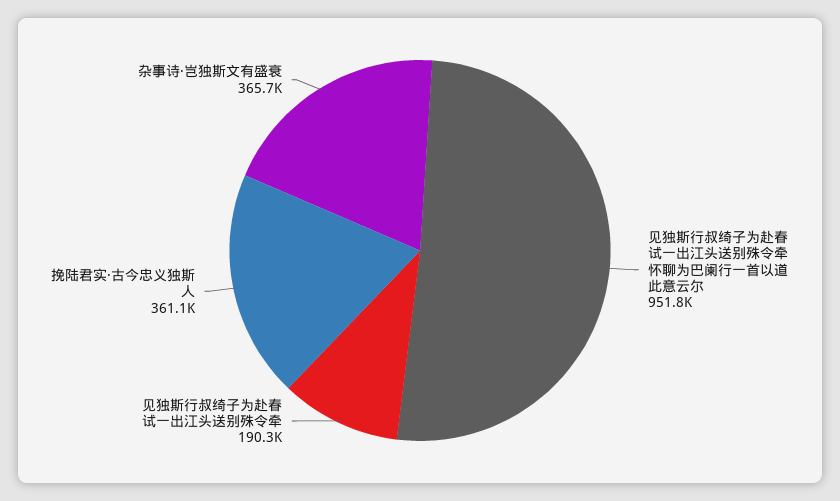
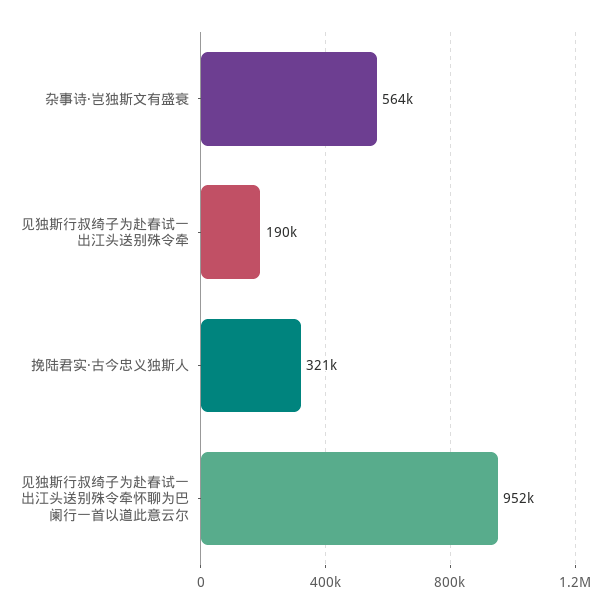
挽陆君实·古今忠义独斯人: 361100 -> 321000
杂事诗·岂独斯文有盛衰: 365700 -> 564000

